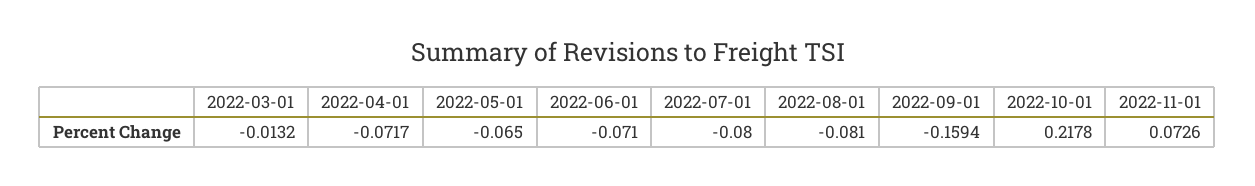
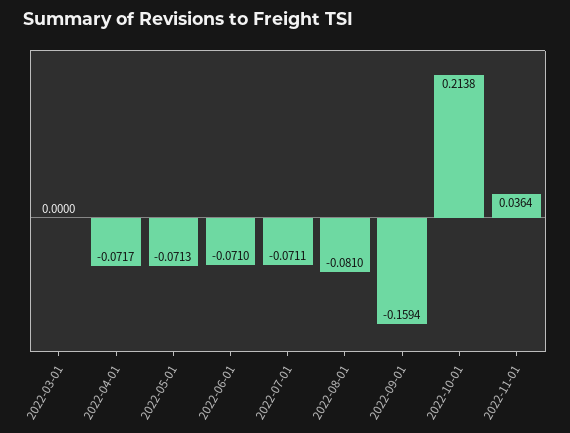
2022-03-01: -0.0132 -> 0
2022-05-01: -0.065 -> -0.0713
2022-07-01: -0.08 -> -0.0711
2022-10-01: 0.2178 -> 0.2138
2022-11-01: 0.0726 -> 0.0364

